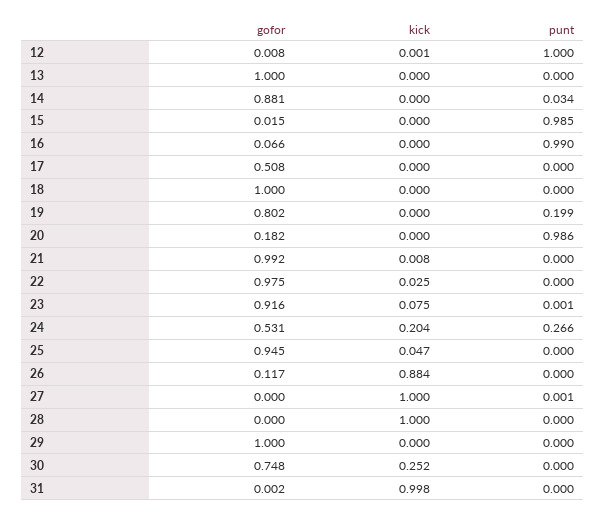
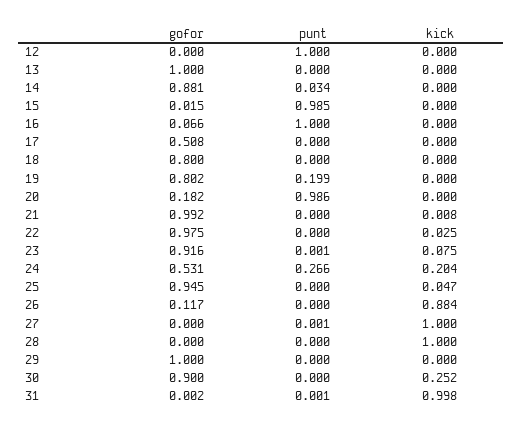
gofor, 12: 0.008 -> 0
kick, 12: 0.001 -> 0
punt, 16: 0.99 -> 1
gofor, 18: 1 -> 0.8
gofor, 30: 0.748 -> 0.9
punt, 31: 0 -> 0.001

